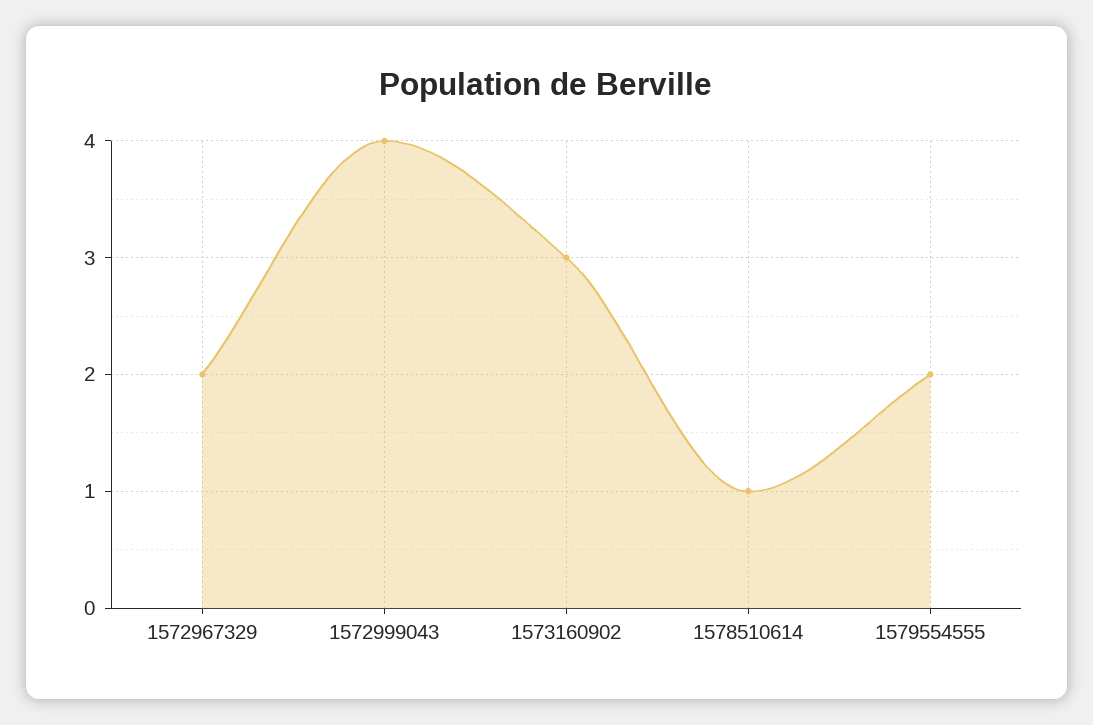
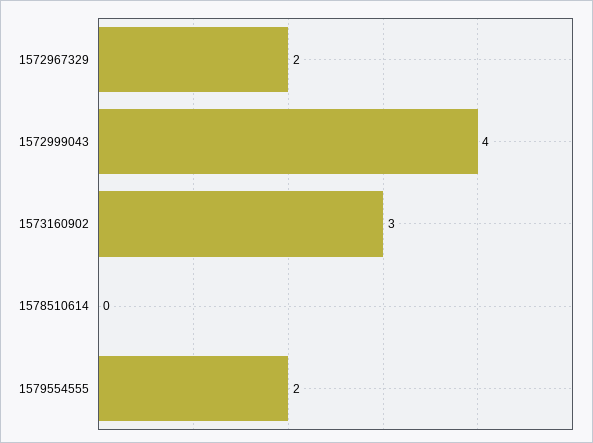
1578510614: 1 -> 0

